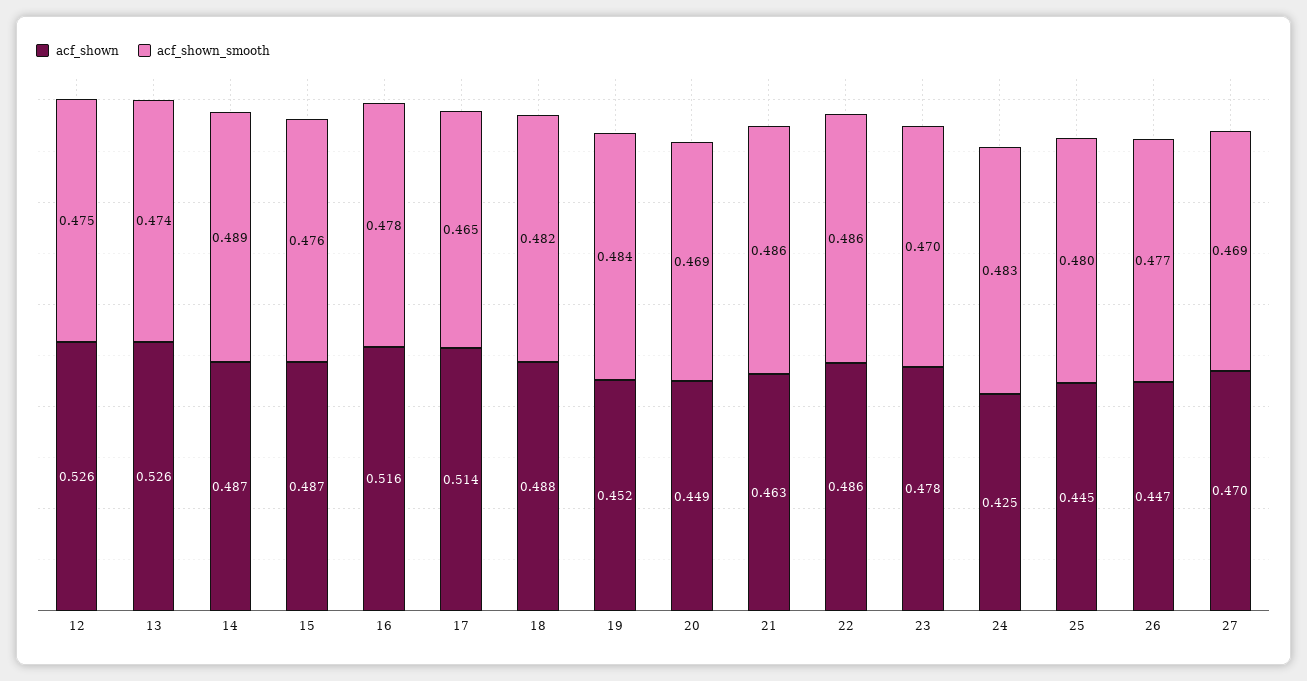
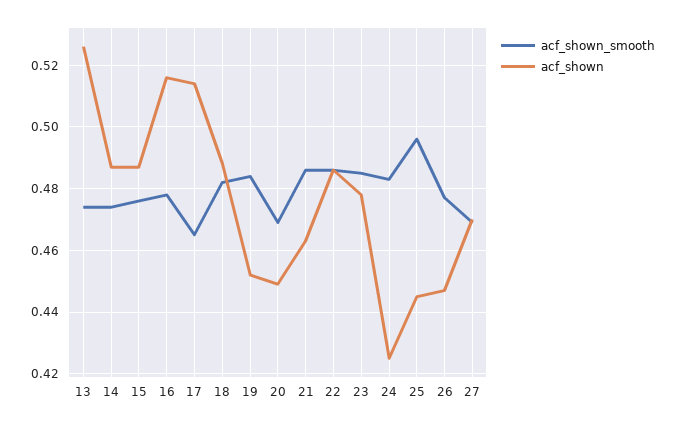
acf_shown, 12: 0.526 -> none
acf_shown_smooth, 12: 0.475 -> none
acf_shown_smooth, 14: 0.489 -> 0.475
acf_shown_smooth, 23: 0.47 -> 0.485
acf_shown_smooth, 25: 0.48 -> 0.495

